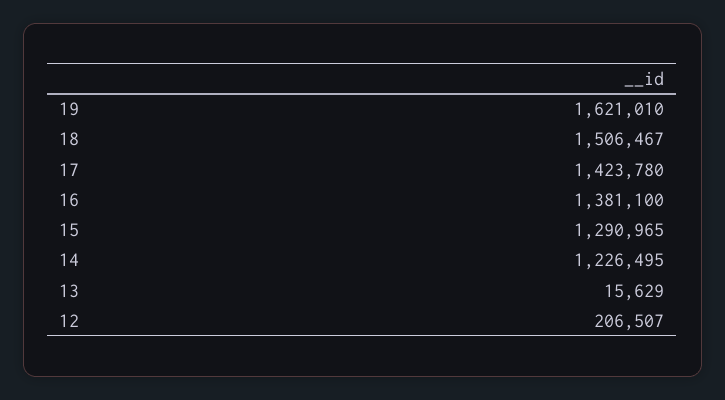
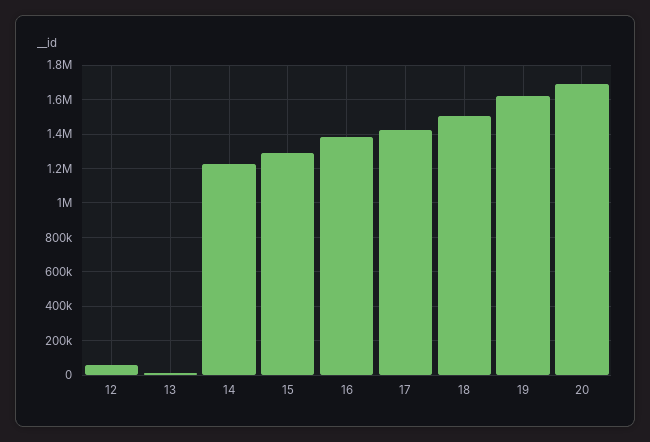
12: 206507 -> 50000
20: none -> 1700000

